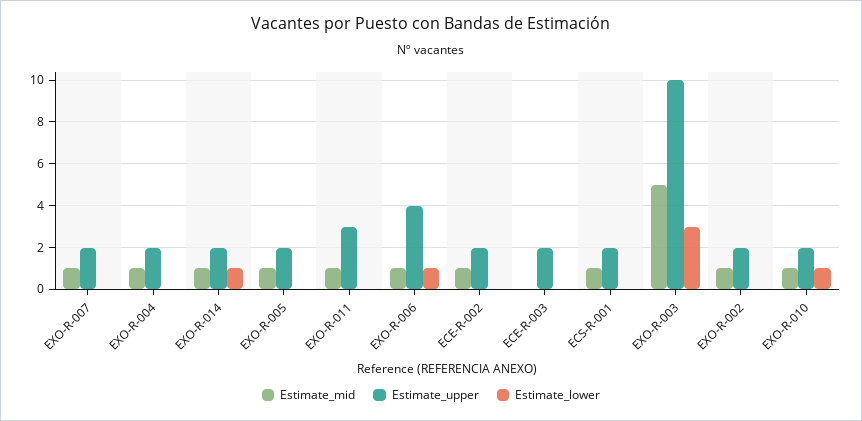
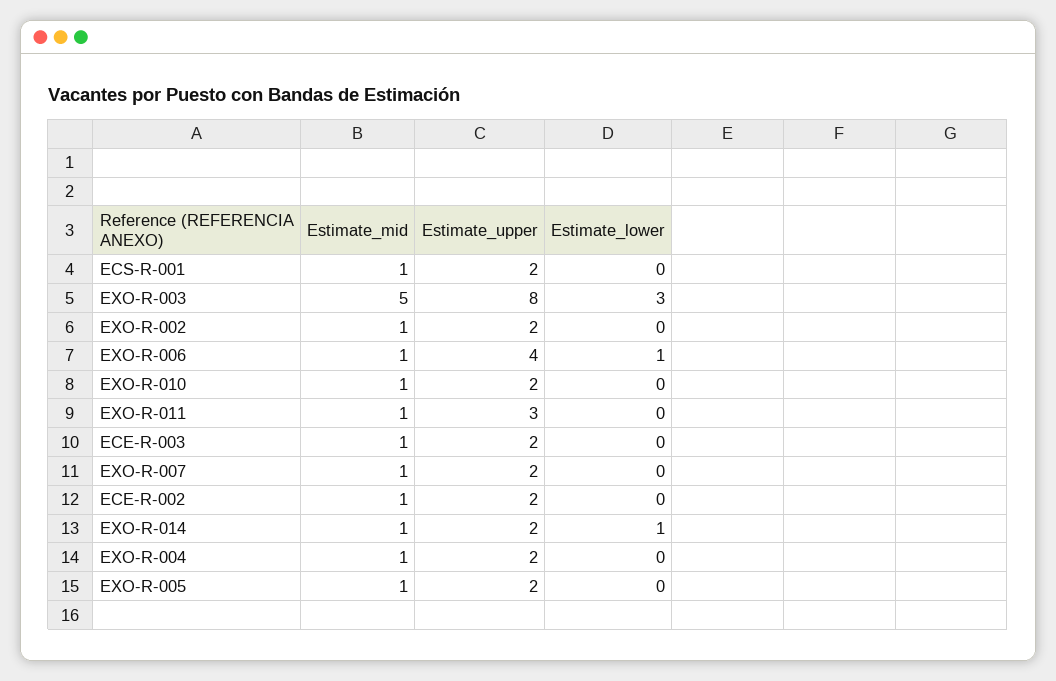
Estimate_mid, ECE-R-003: 0 -> 1
Estimate_upper, EXO-R-003: 10 -> 8
Estimate_lower, EXO-R-010: 1 -> 0

